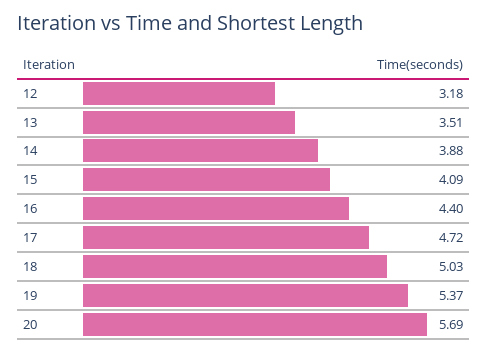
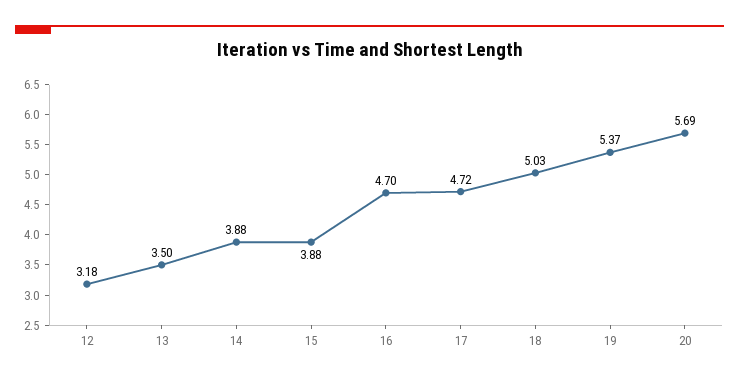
13: 3.51 -> 3.5
15: 4.09 -> 3.88
16: 4.4 -> 4.7

